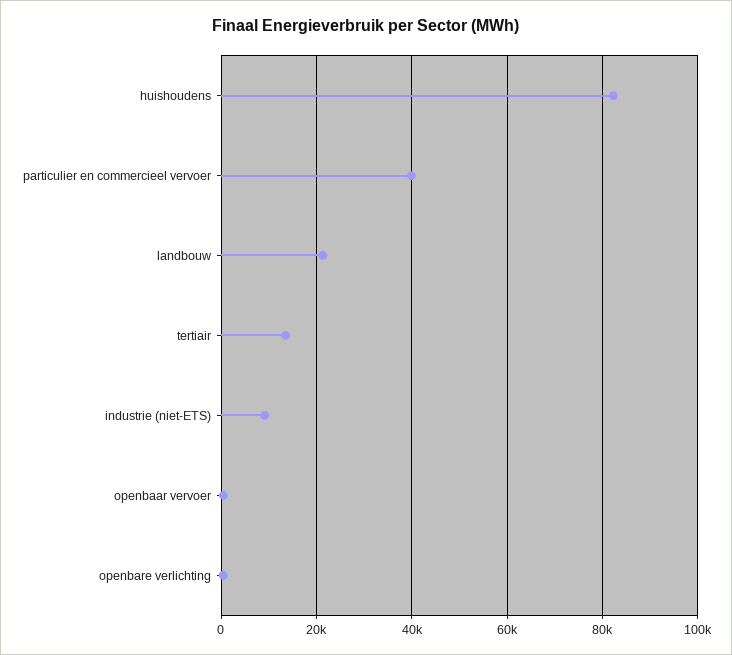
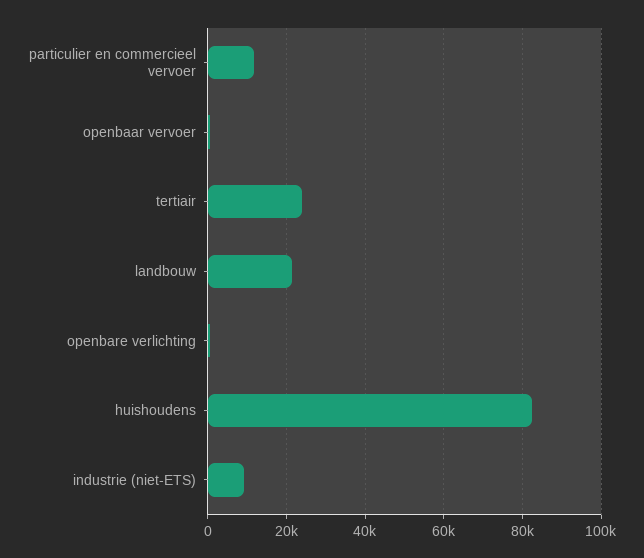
particulier en commercieel vervoer: 40000 -> 12000
tertiair: 14000 -> 24000

